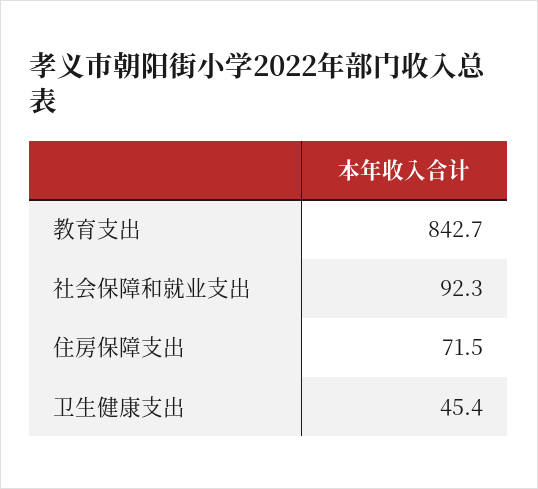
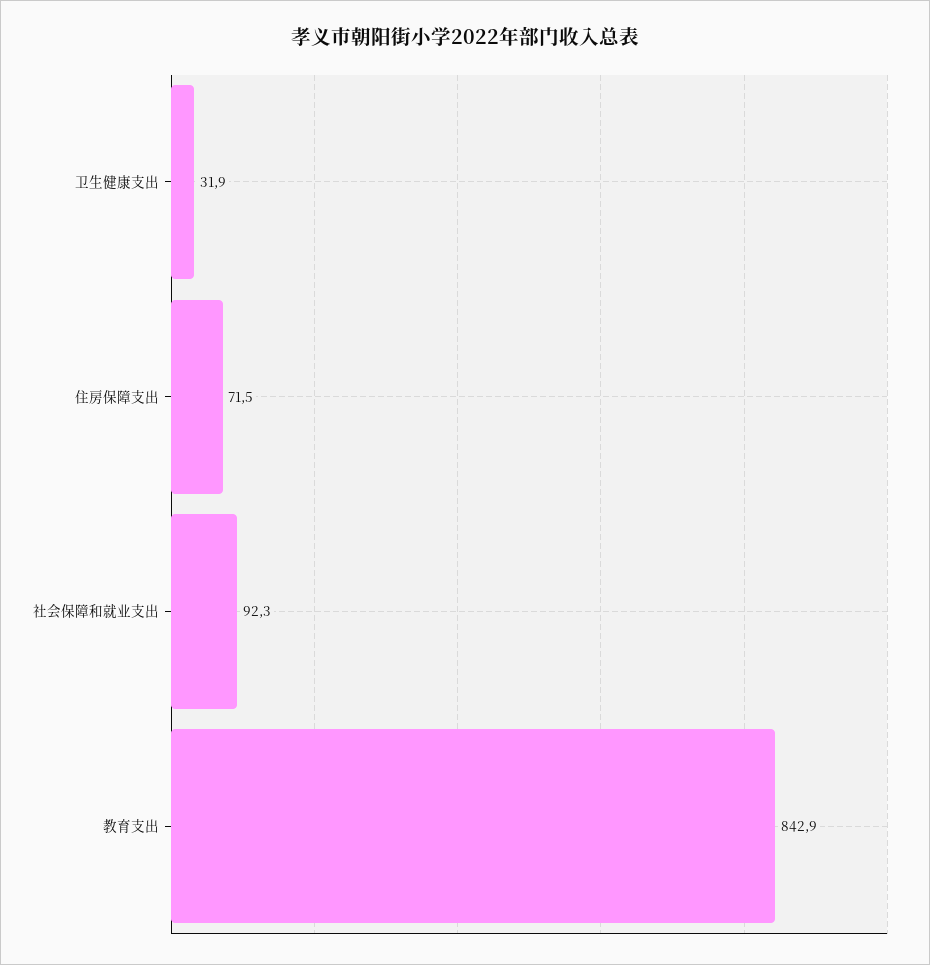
教育支出: 842.7 -> 842.9
卫生健康支出: 45.4 -> 31.9

